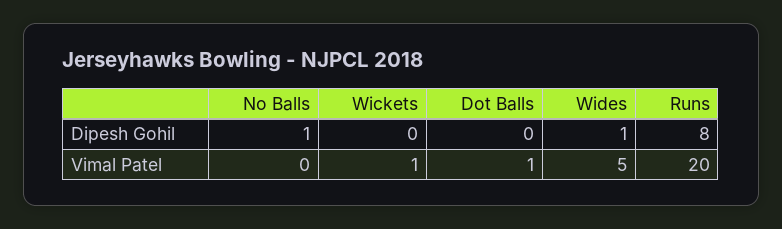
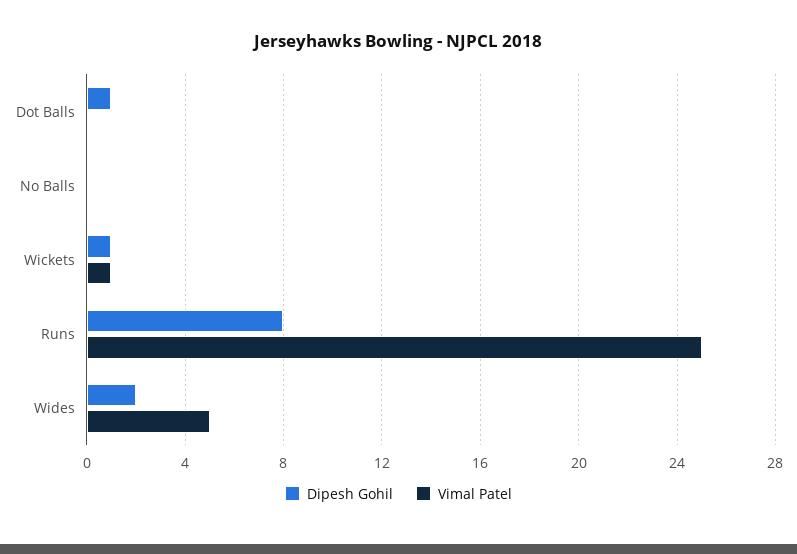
Dipesh Gohil, No Balls: 1 -> 0
Dipesh Gohil, Wickets: 0 -> 1
Dipesh Gohil, Dot Balls: 0 -> 1
Dipesh Gohil, Wides: 1 -> 2
Vimal Patel, Dot Balls: 1 -> 0
Vimal Patel, Runs: 20 -> 25

